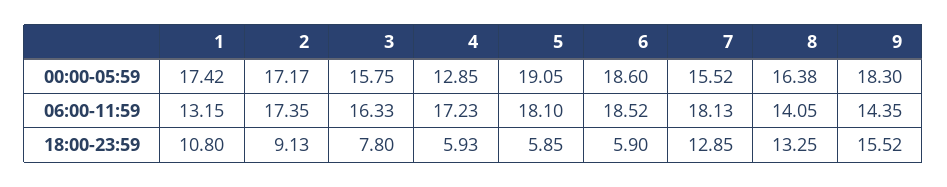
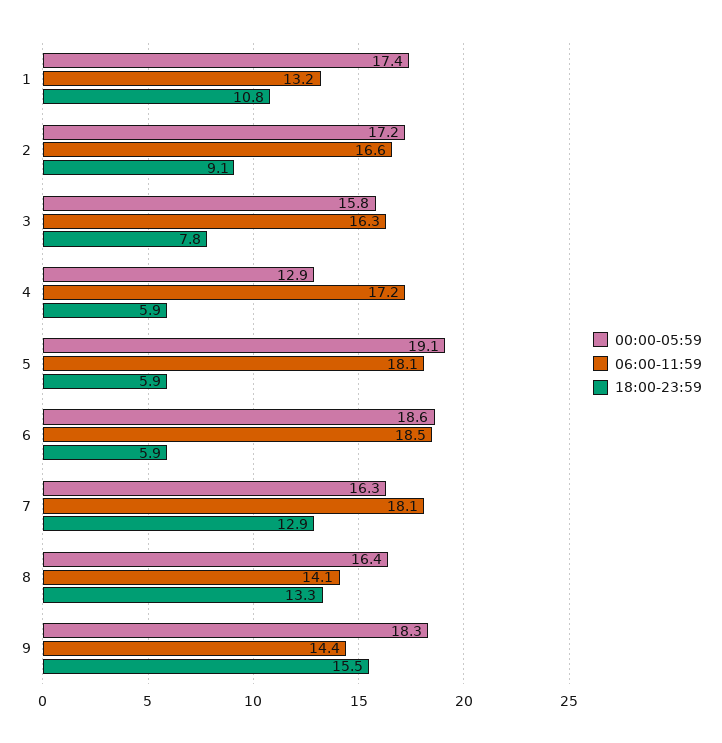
00:00-05:59, 7: 15.52 -> 16.3
06:00-11:59, 2: 17.35 -> 16.6

